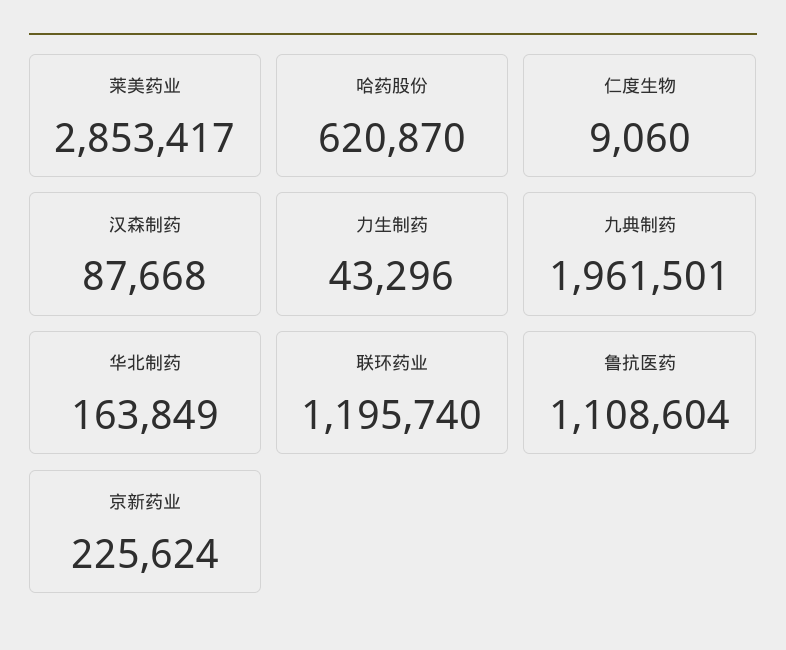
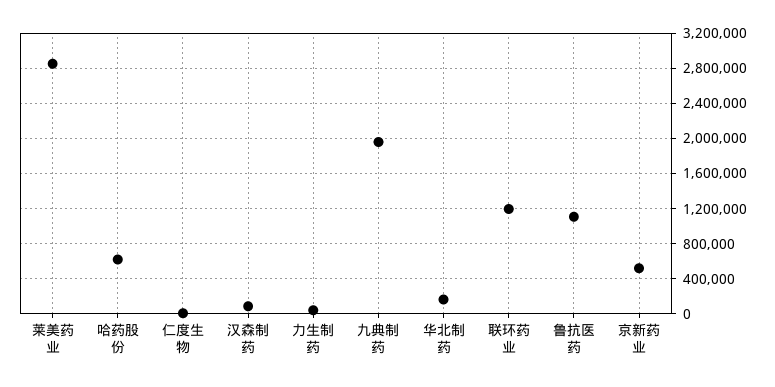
京新药业: 225624 -> 500000

